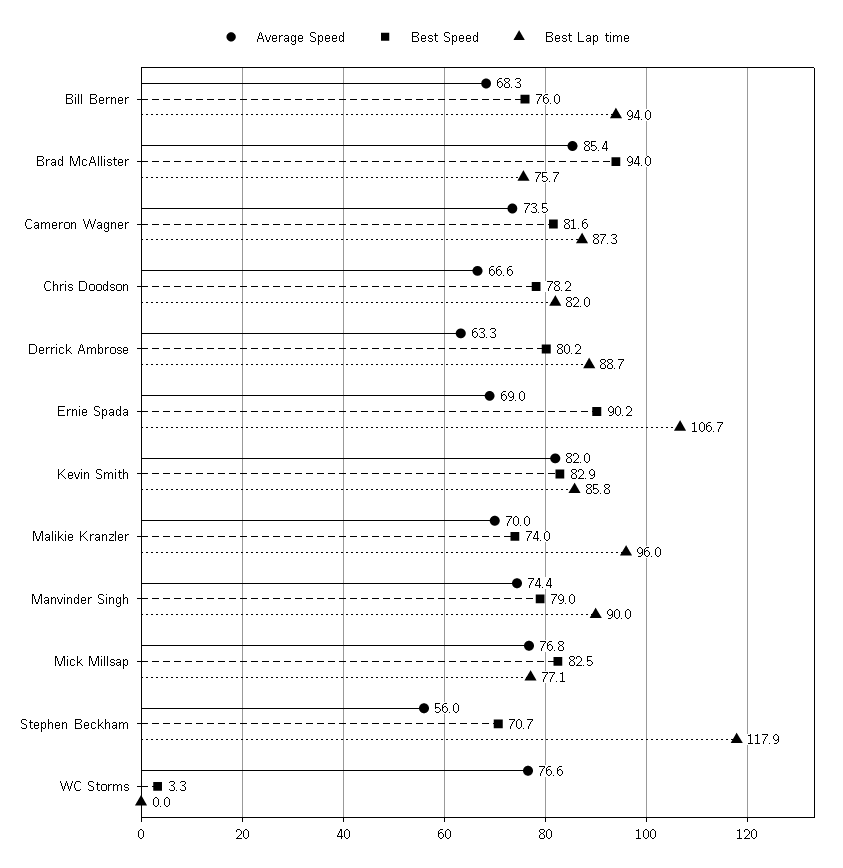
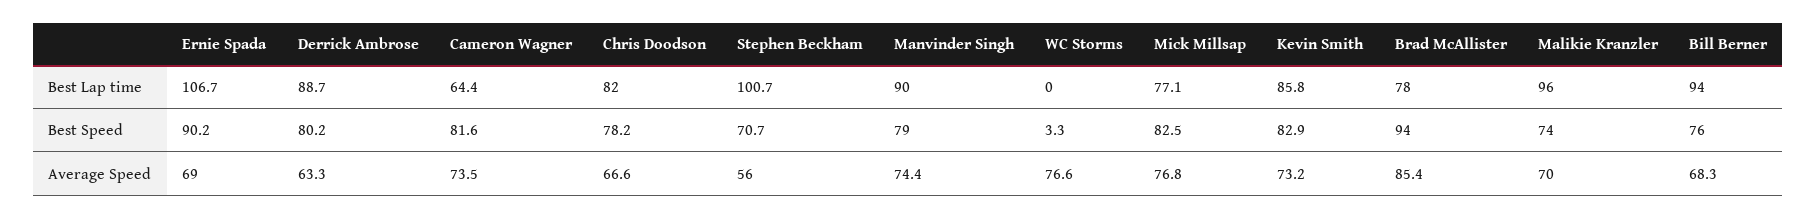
Best Lap time, Brad McAllister: 75.7 -> 78
Best Lap time, Cameron Wagner: 87.3 -> 64.4
Average Speed, Kevin Smith: 82 -> 73.2
Best Lap time, Stephen Beckham: 117.9 -> 100.7

